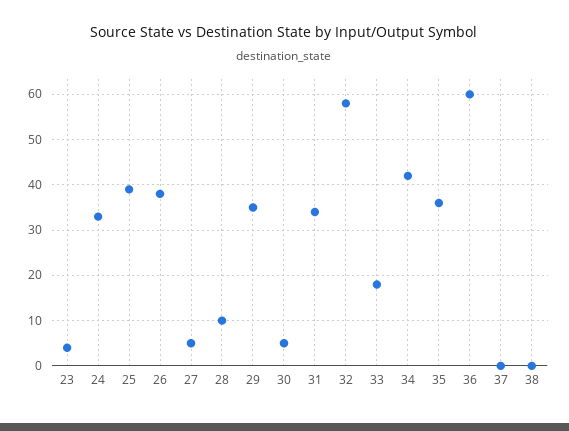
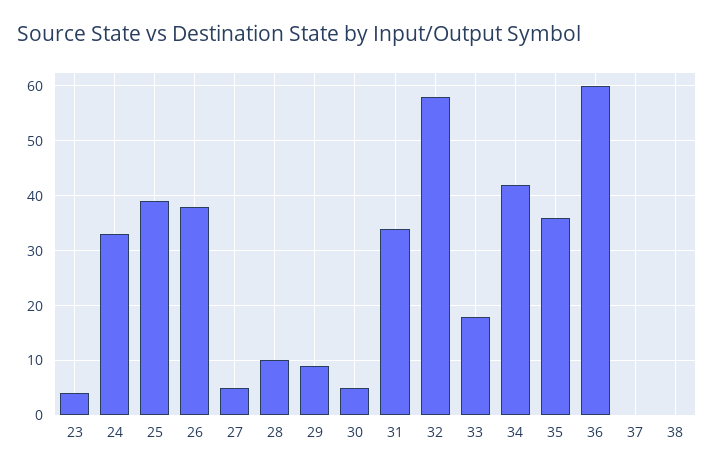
29: 35 -> 10

